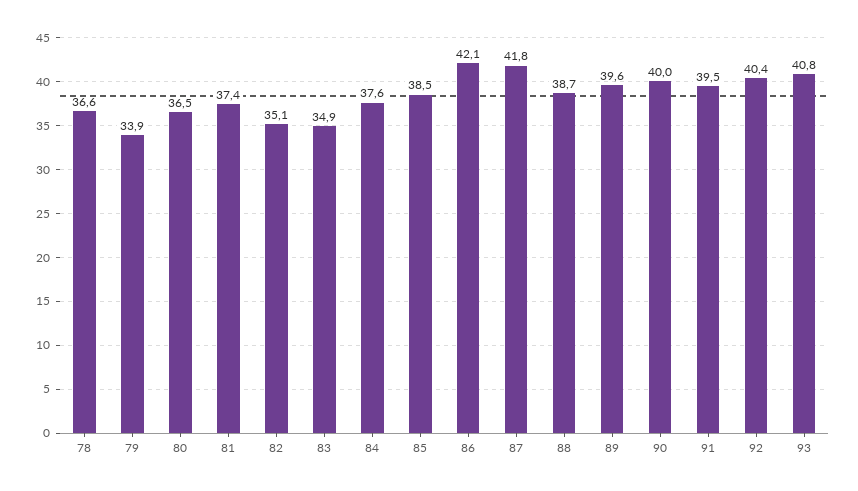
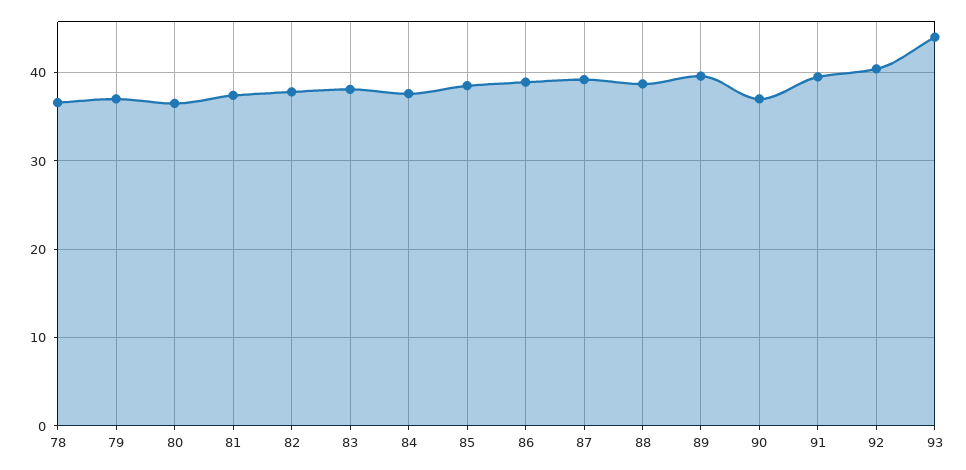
79: 33.9 -> 37
82: 35.1 -> 38
83: 34.9 -> 38
86: 42.1 -> 39
87: 41.8 -> 39
90: 40 -> 37
93: 40.8 -> 44

